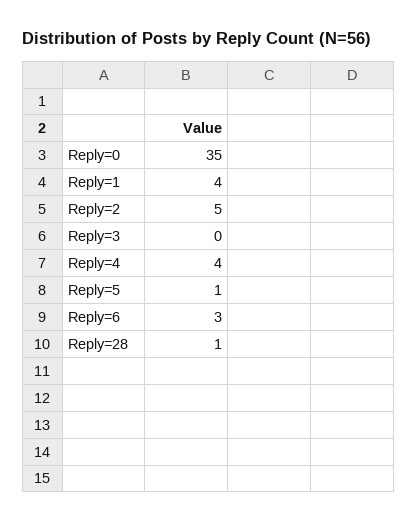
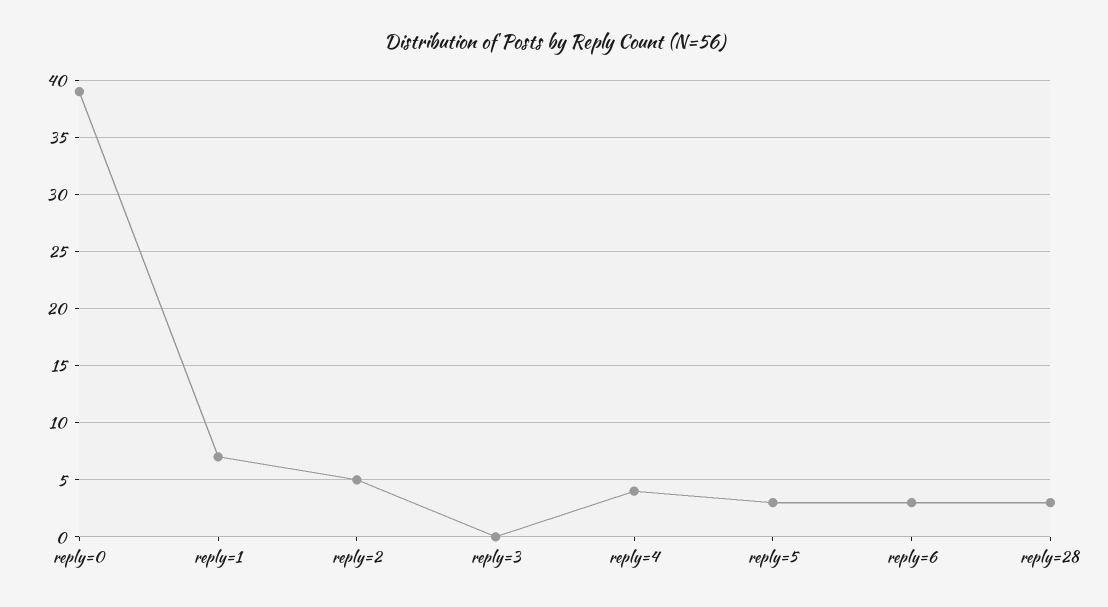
Reply=0: 35 -> 39
Reply=1: 4 -> 7
Reply=5: 1 -> 3
Reply=28: 1 -> 3

